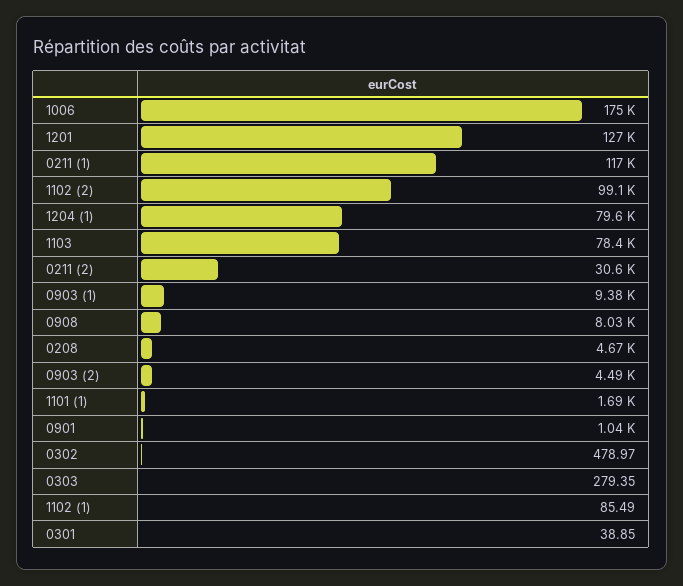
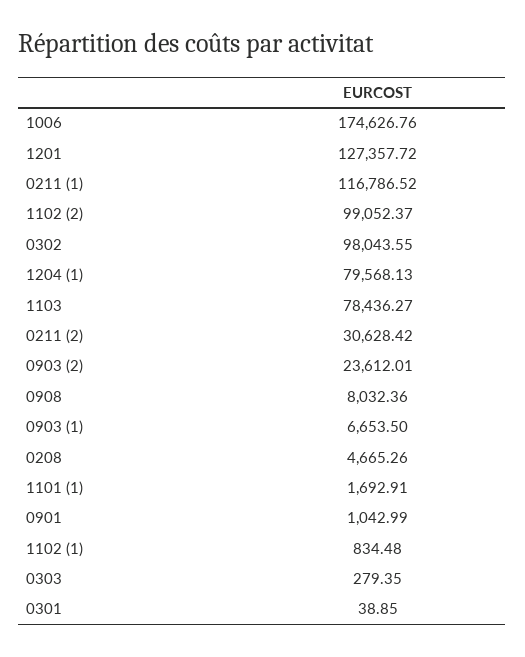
0903 (1): 9380 -> 6653.5
0903 (2): 4490 -> 23612.01
0302: 478.97 -> 98043.55
1102 (1): 85.49 -> 834.48

